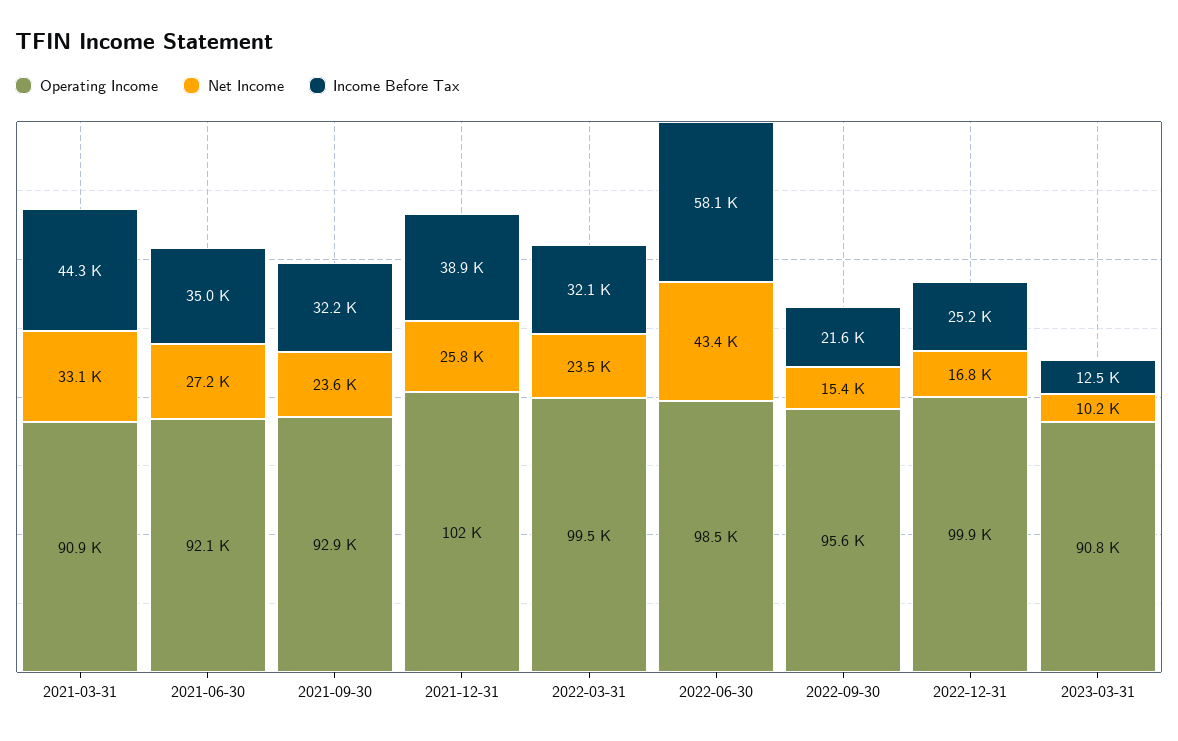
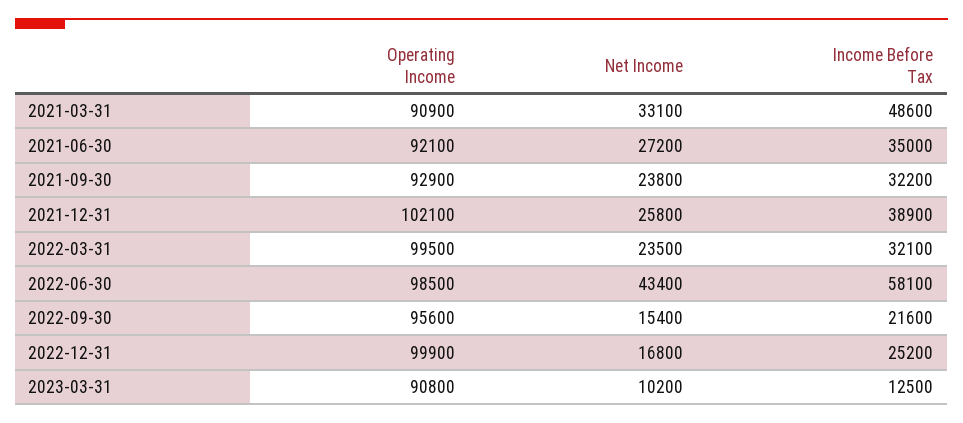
Income Before Tax, 2021-03-31: 44300 -> 48600
Net Income, 2021-09-30: 23600 -> 23800

